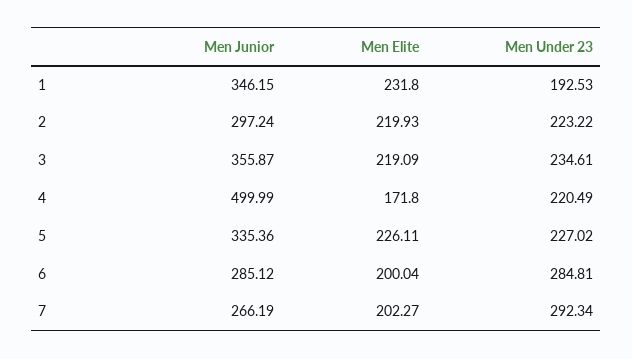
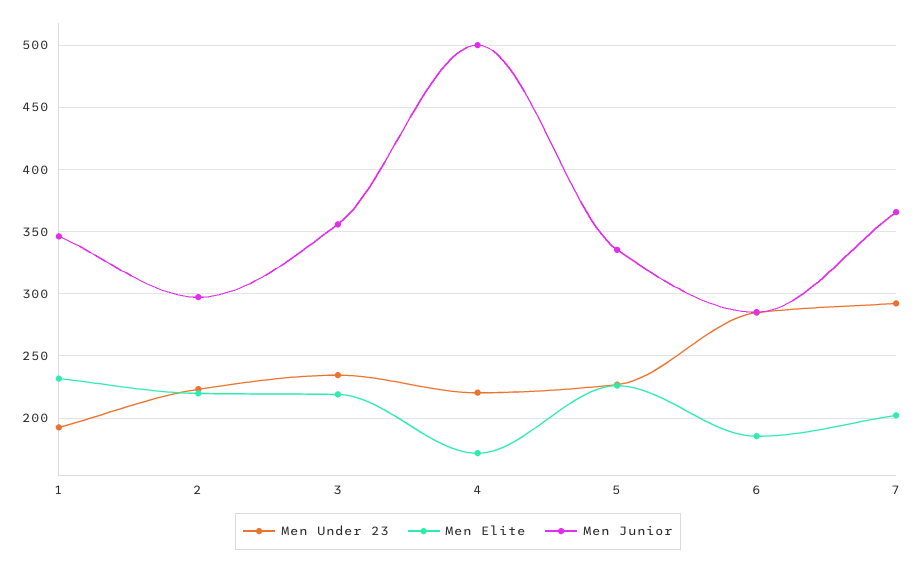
Men Elite, 6: 200.04 -> 185
Men Junior, 7: 266.19 -> 365

